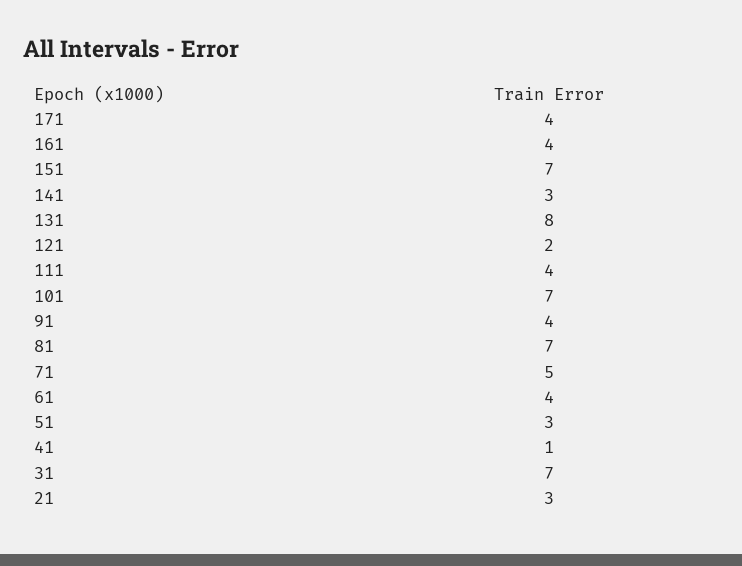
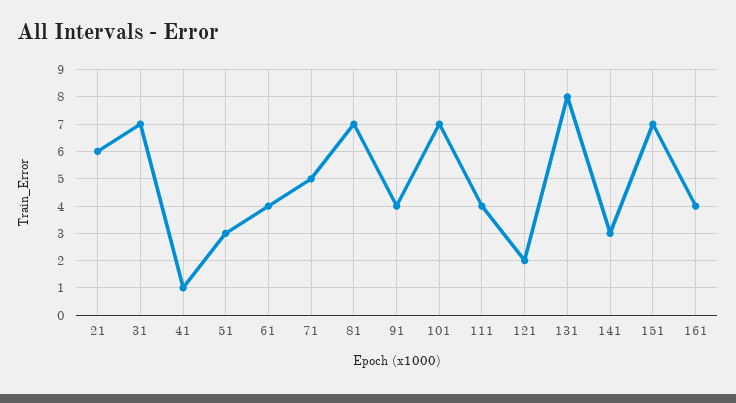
171: 4 -> none
21: 3 -> 6

